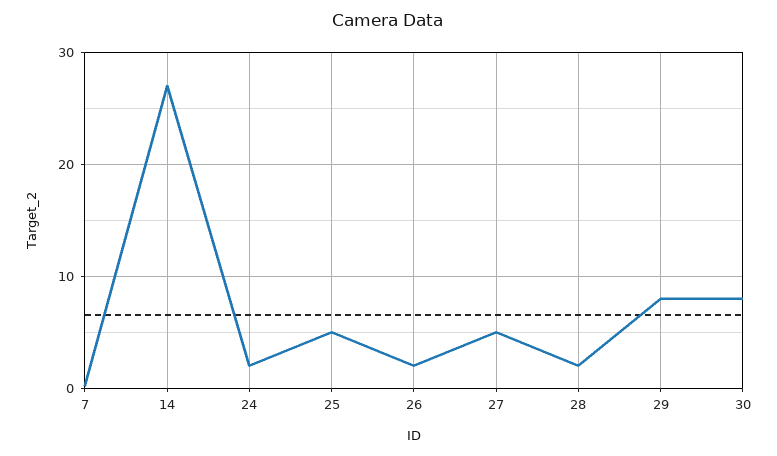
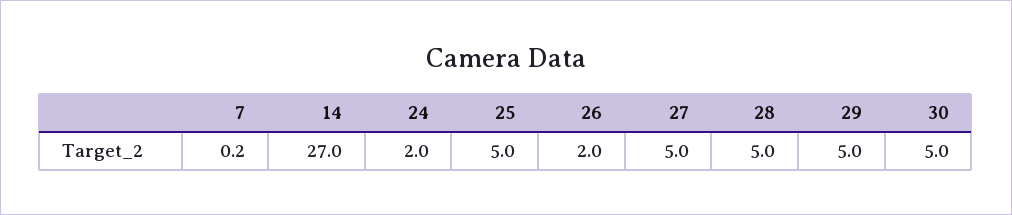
28: 2 -> 5
29: 8 -> 5
30: 8 -> 5

